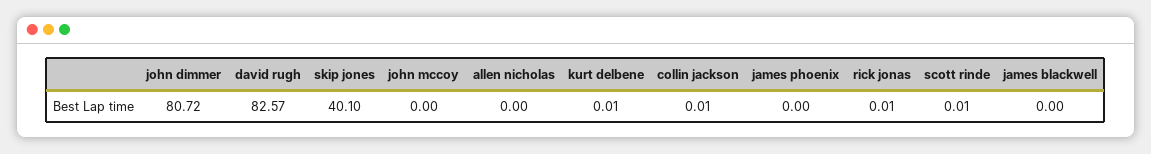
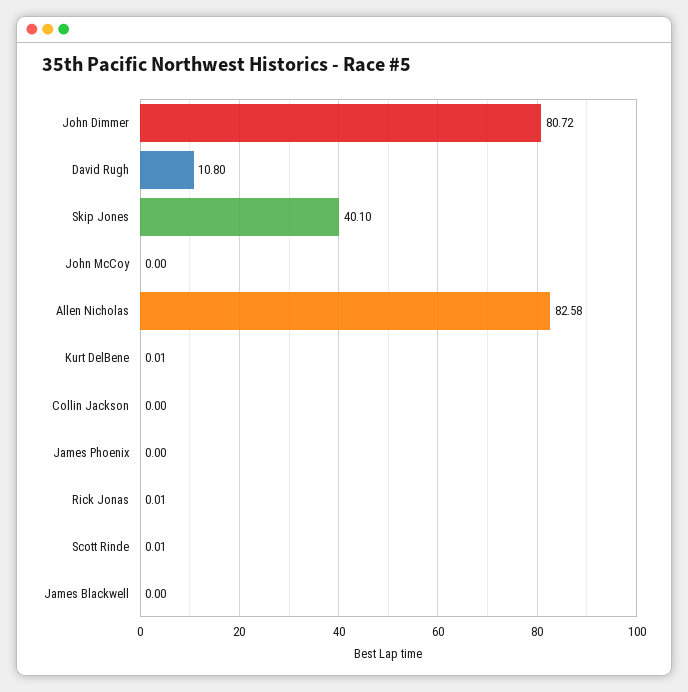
david rugh: 82.57 -> 10.8
allen nicholas: 0 -> 82.58
collin jackson: 0.01 -> 0

